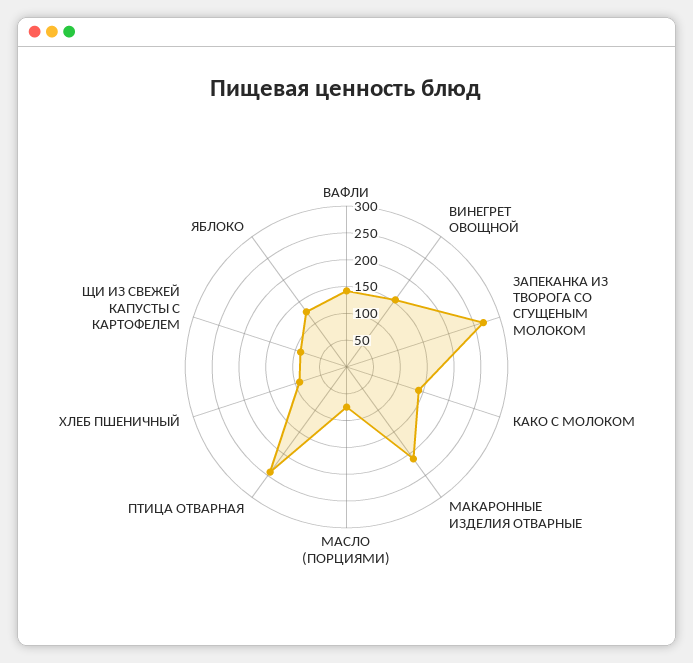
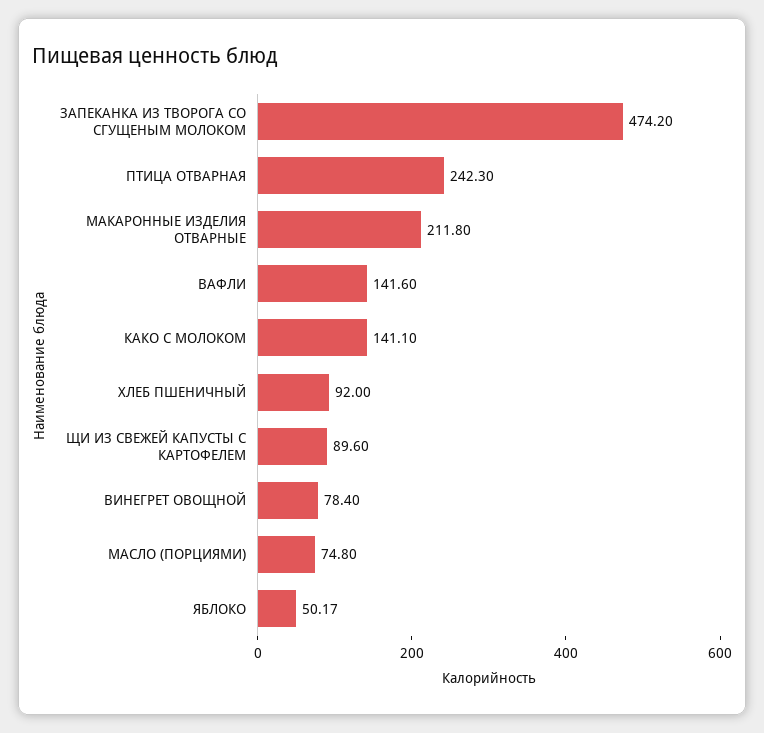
ВИНЕГРЕТ ОВОЩНОЙ: 150 -> 78.4
ЗАПЕКАНКА ИЗ ТВОРОГА СО СГУЩЕНЫМ МОЛОКОМ: 275 -> 474.2
ЯБЛОКО: 125 -> 50.17

